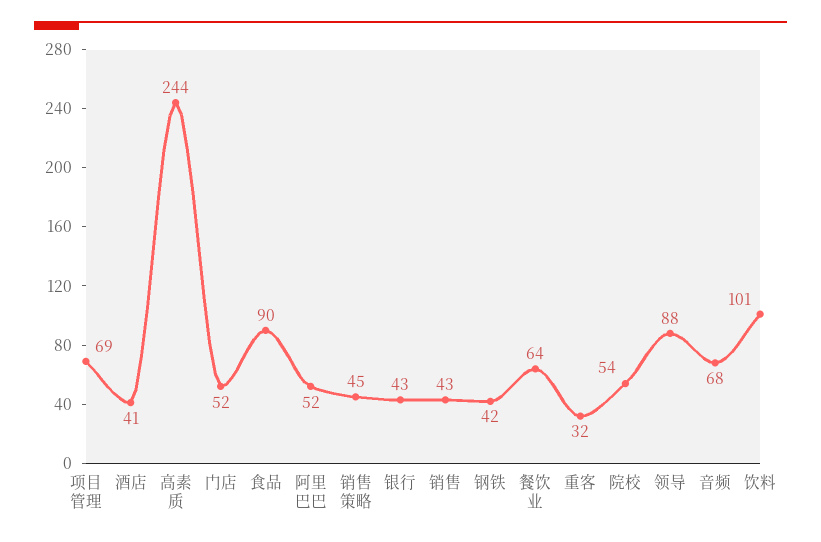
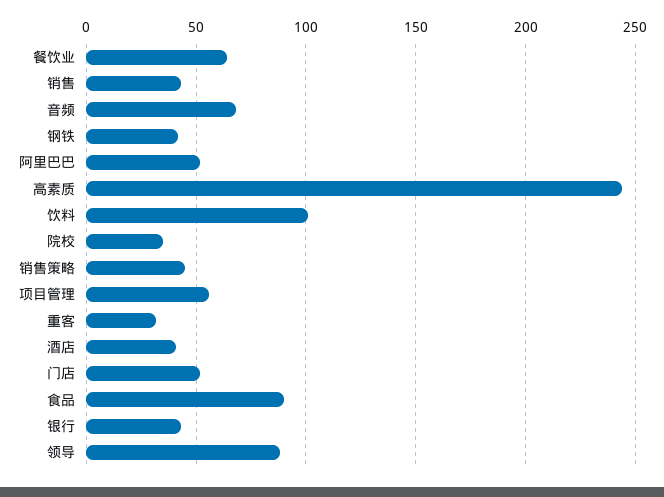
项目管理: 69 -> 55
院校: 54 -> 35

